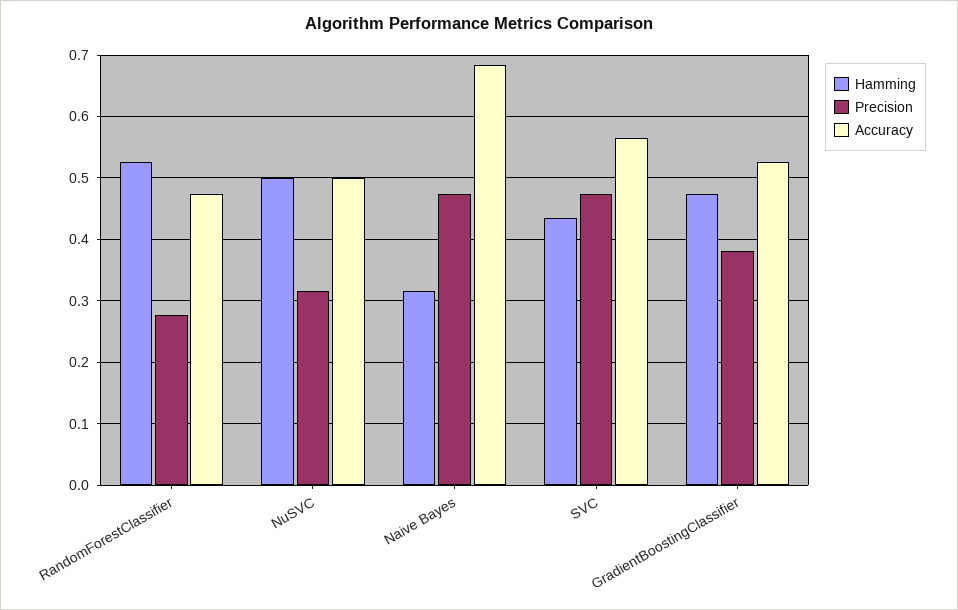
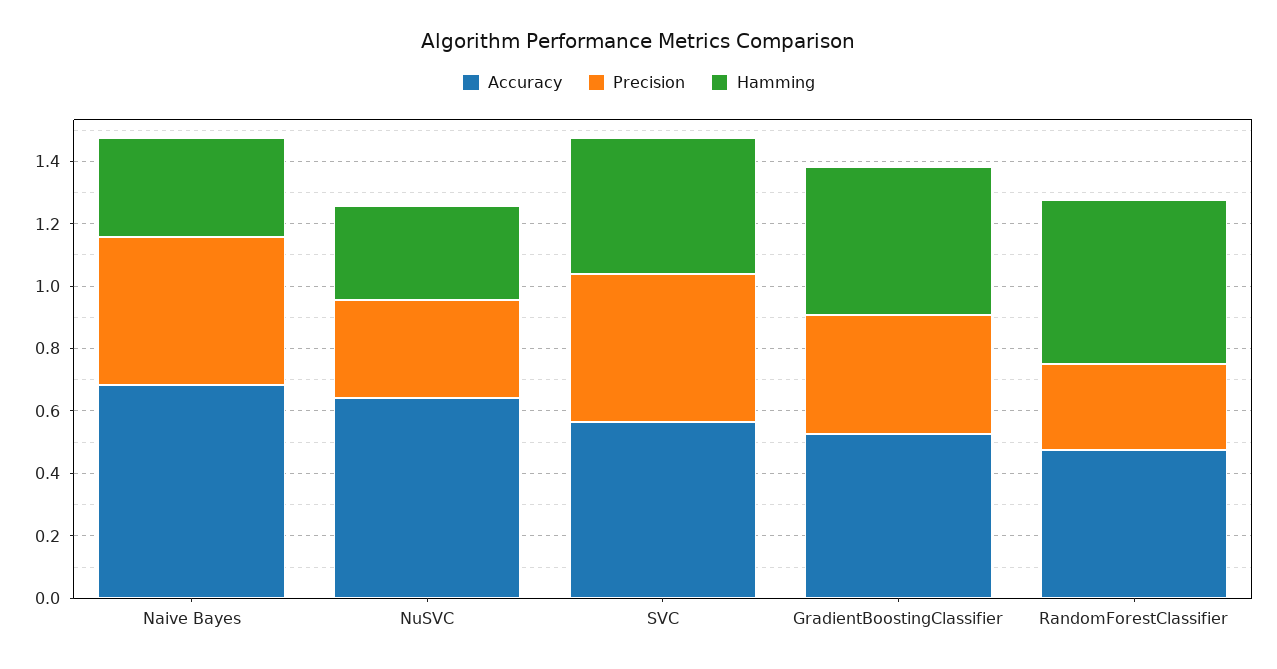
Hamming, NuSVC: 0.5 -> 0.3
Accuracy, NuSVC: 0.5 -> 0.65

